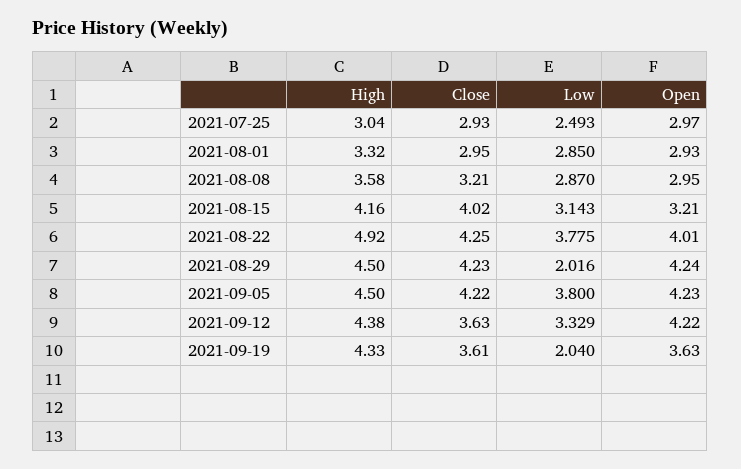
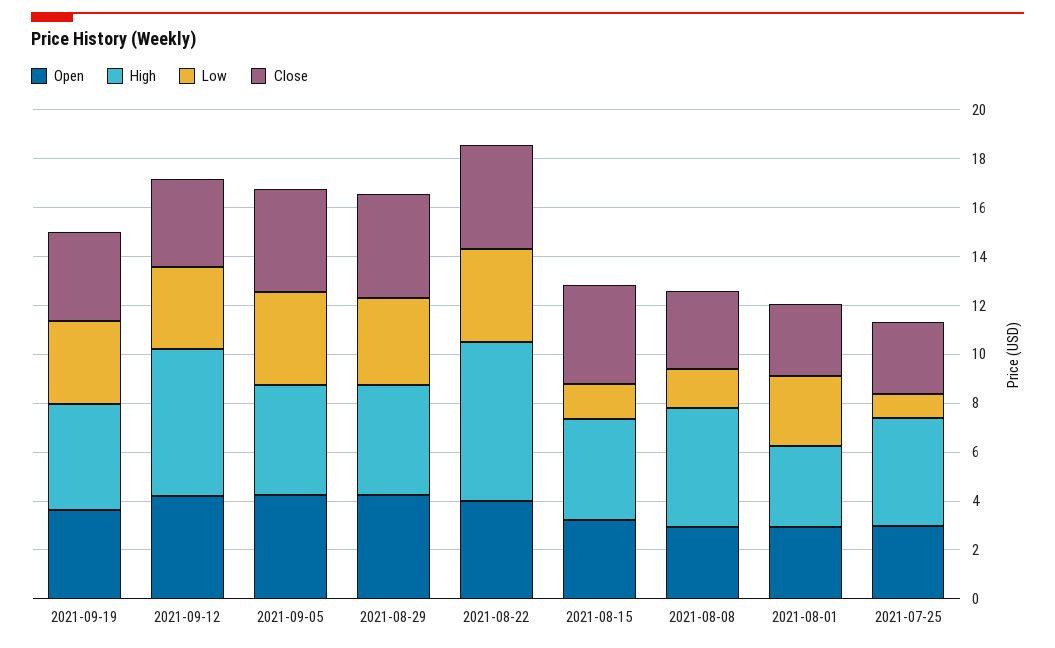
High, 2021-07-25: 3.04 -> 4.5
Low, 2021-07-25: 2.493 -> 1
High, 2021-08-08: 3.58 -> 5
Low, 2021-08-08: 2.87 -> 1.5
Low, 2021-08-15: 3.143 -> 1.5
High, 2021-08-22: 4.92 -> 6.5
Low, 2021-08-29: 2.016 -> 3.5
High, 2021-09-12: 4.38 -> 6
Low, 2021-09-19: 2.04 -> 3.5

